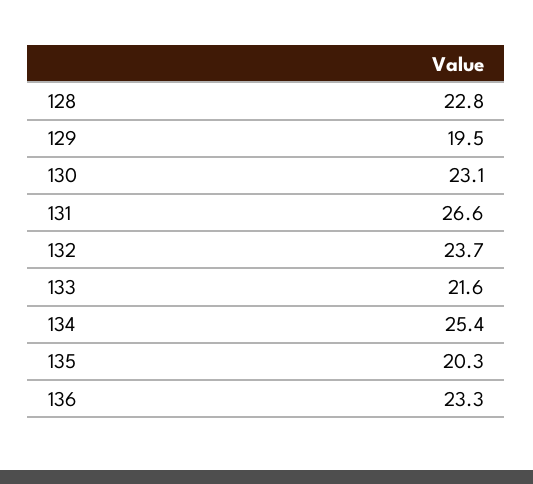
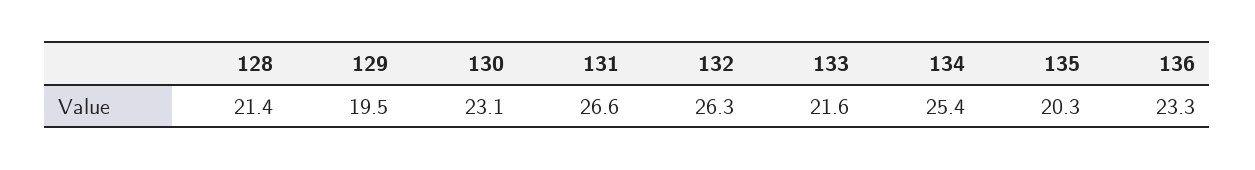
128: 22.8 -> 21.4
132: 23.7 -> 26.3

